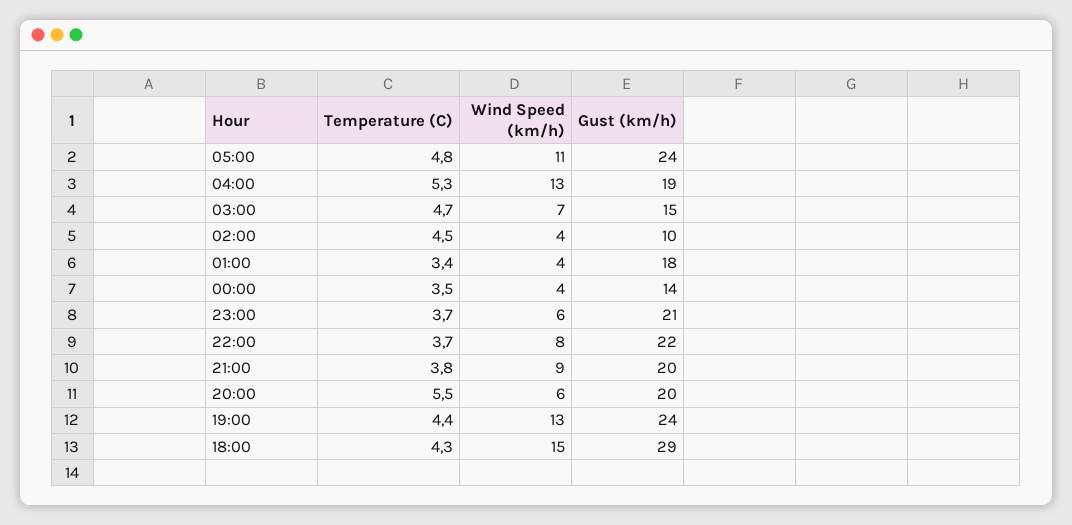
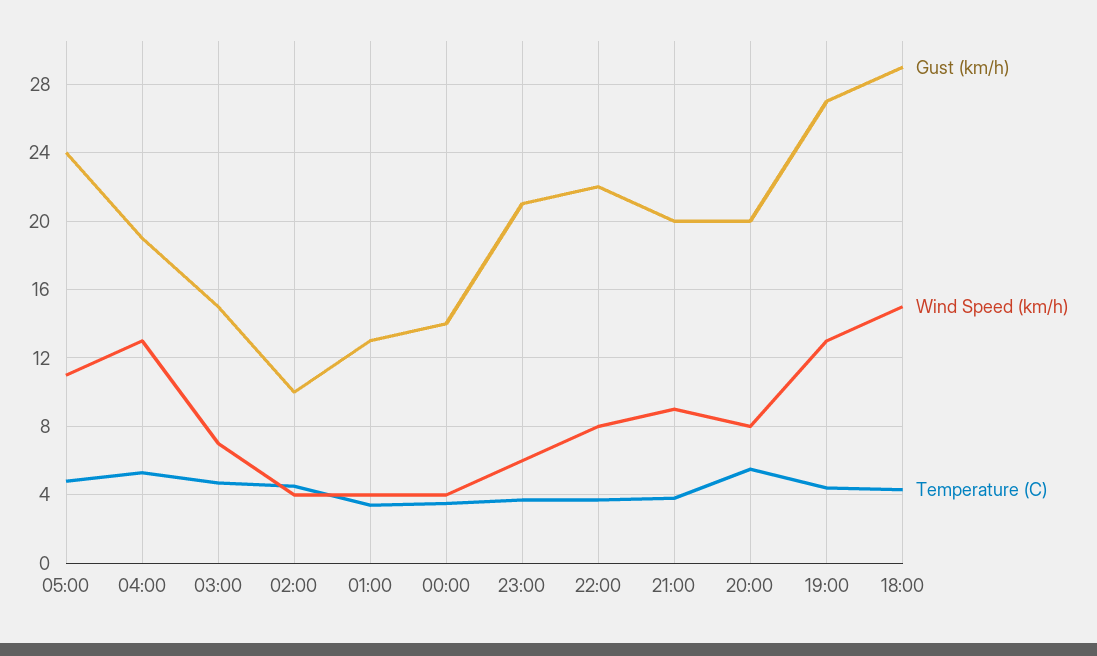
Gust (km/h), 01:00: 18 -> 13
Wind Speed (km/h), 20:00: 6 -> 8
Gust (km/h), 19:00: 24 -> 27

